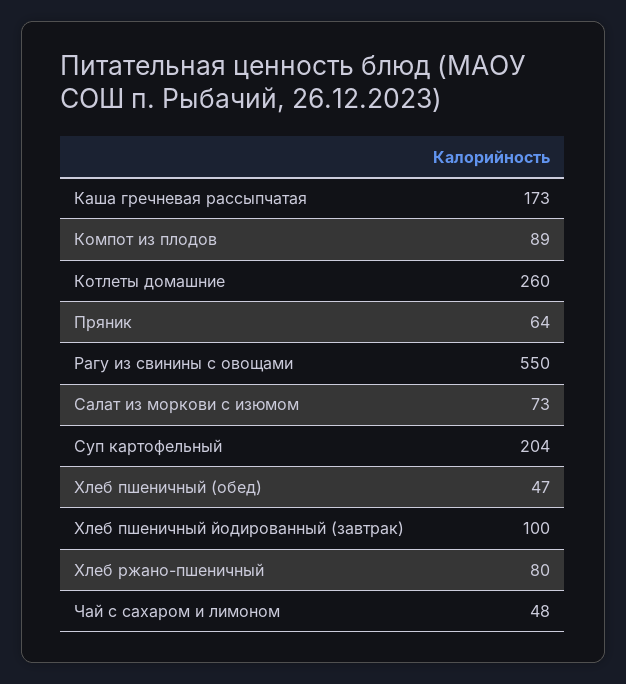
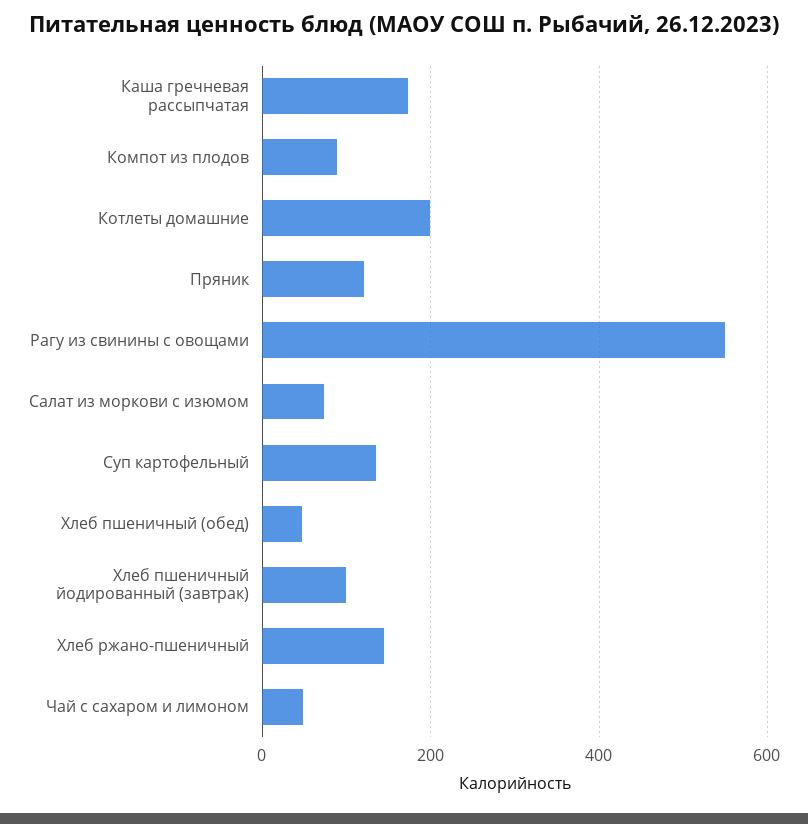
Котлеты домашние: 260 -> 200
Пряник: 64 -> 120
Суп картофельный: 204 -> 140
Хлеб ржано-пшеничный: 80 -> 140

